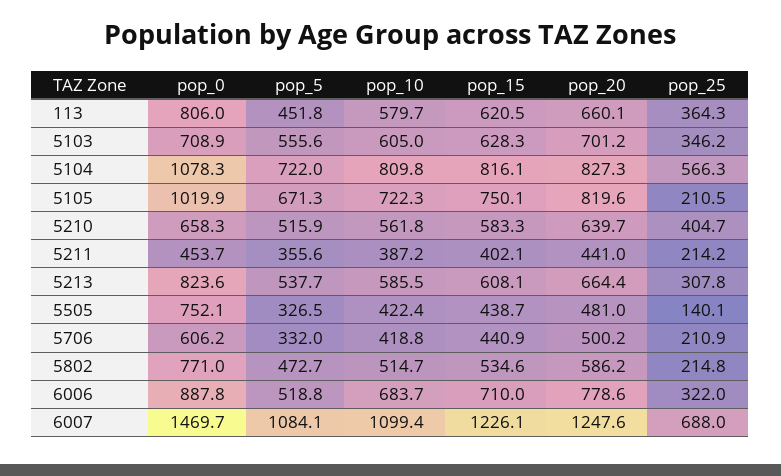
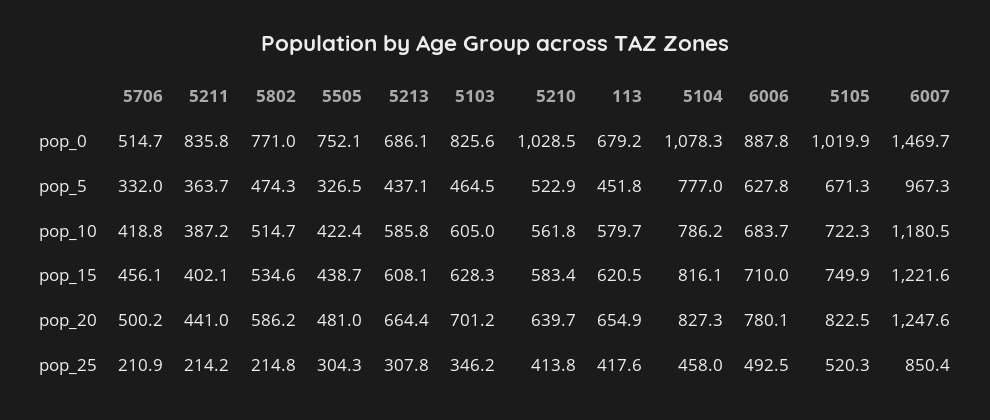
pop_0, 113: 806 -> 679.2
pop_20, 113: 660.1 -> 654.9
pop_25, 113: 364.3 -> 417.6
pop_0, 5103: 708.9 -> 825.6
pop_5, 5103: 555.6 -> 464.5
pop_5, 5104: 722 -> 777
pop_10, 5104: 809.8 -> 786.2
pop_25, 5104: 566.3 -> 458
pop_15, 5105: 750.1 -> 749.9
pop_20, 5105: 819.6 -> 822.5
pop_25, 5105: 210.5 -> 520.3
pop_0, 5210: 658.3 -> 1028.5
pop_5, 5210: 515.9 -> 522.9
pop_15, 5210: 583.3 -> 583.4
pop_25, 5210: 404.7 -> 413.8
pop_0, 5211: 453.7 -> 835.8
pop_5, 5211: 355.6 -> 363.7
pop_0, 5213: 823.6 -> 686.1
pop_5, 5213: 537.7 -> 437.1
pop_10, 5213: 585.5 -> 585.8
pop_25, 5505: 140.1 -> 304.3
pop_0, 5706: 606.2 -> 514.7
pop_15, 5706: 440.9 -> 456.1
pop_5, 5802: 472.7 -> 474.3
pop_5, 6006: 518.8 -> 627.8
pop_20, 6006: 778.6 -> 780.1
pop_25, 6006: 322 -> 492.5
pop_5, 6007: 1084.1 -> 967.3
pop_10, 6007: 1099.4 -> 1180.5
pop_15, 6007: 1226.1 -> 1221.6
pop_25, 6007: 688 -> 850.4

